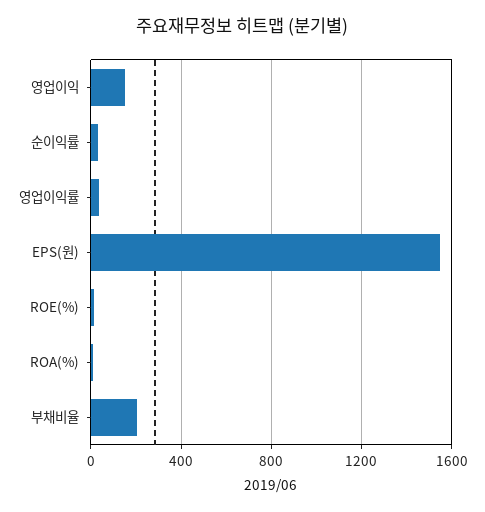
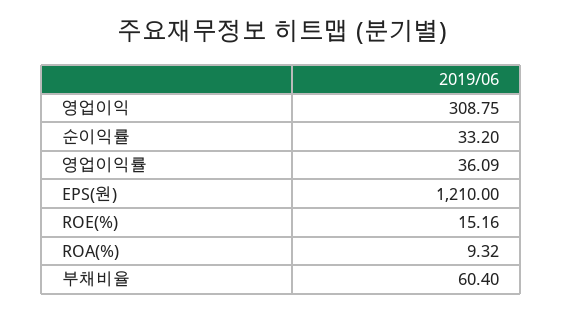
영업이익: 150 -> 308.75
EPS(원): 1550 -> 1210
부채비율: 200 -> 60.4

